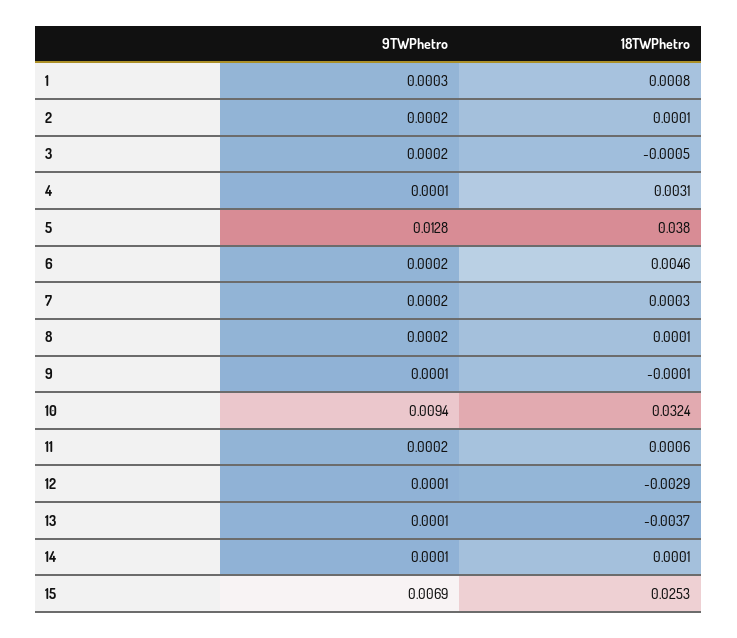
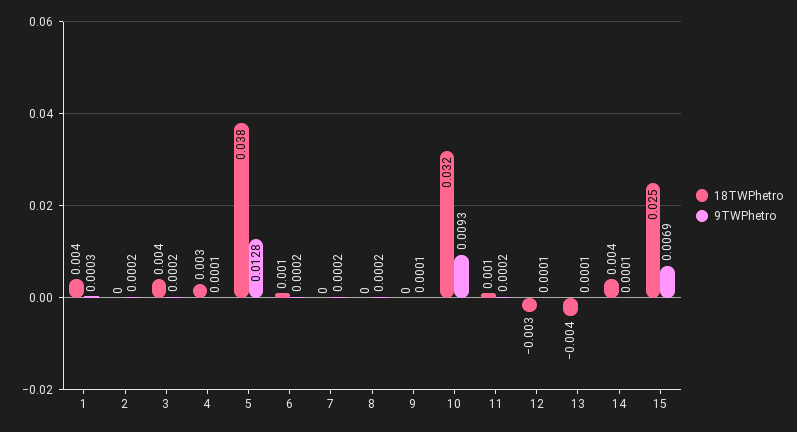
18TWPhetro, 1: 0.0008 -> 0.004
18TWPhetro, 3: -0.0005 -> 0.004
18TWPhetro, 6: 0.0046 -> 0.001
9TWPhetro, 10: 0.0094 -> 0.0093
18TWPhetro, 14: 0.0001 -> 0.004

